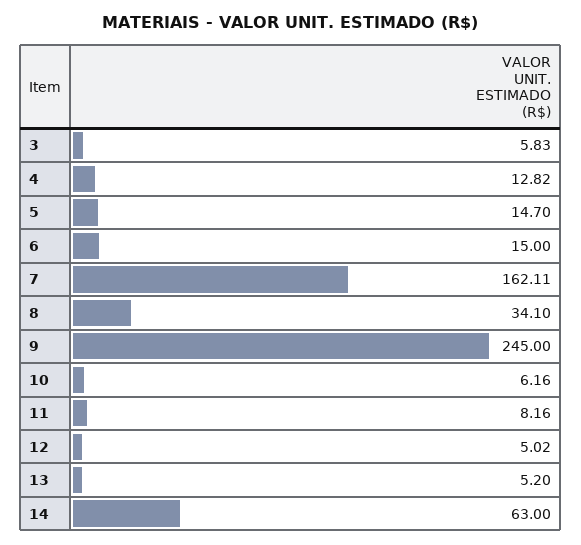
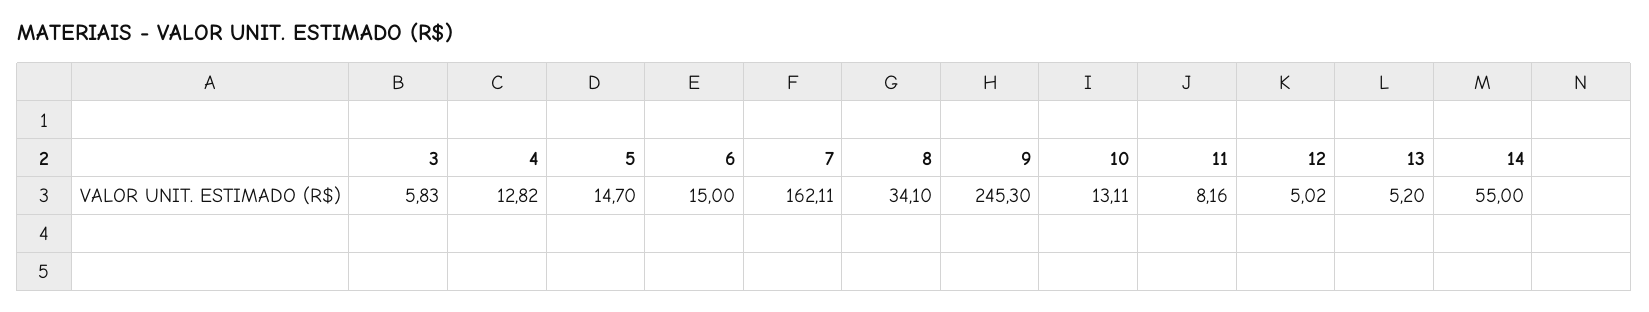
9: 245 -> 245.3
10: 6.16 -> 13.11
14: 63 -> 55

